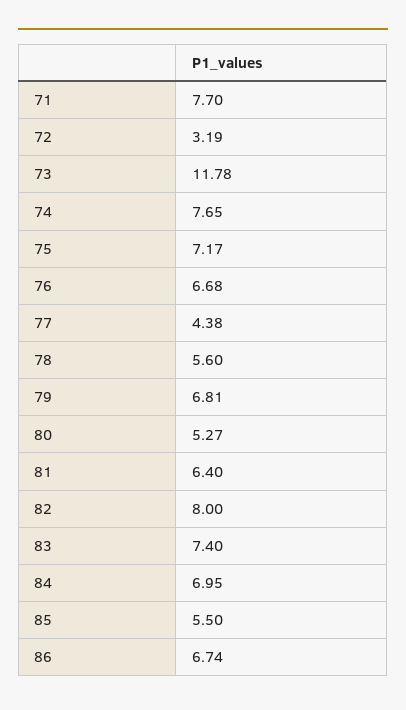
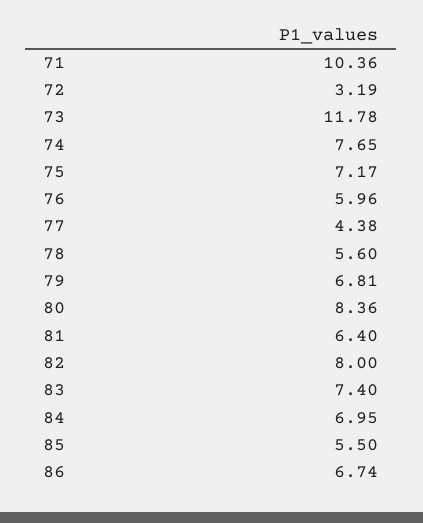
71: 7.7 -> 10.36
76: 6.68 -> 5.96
80: 5.27 -> 8.36

